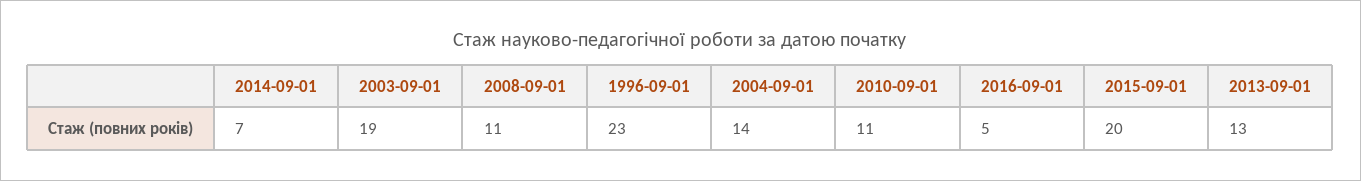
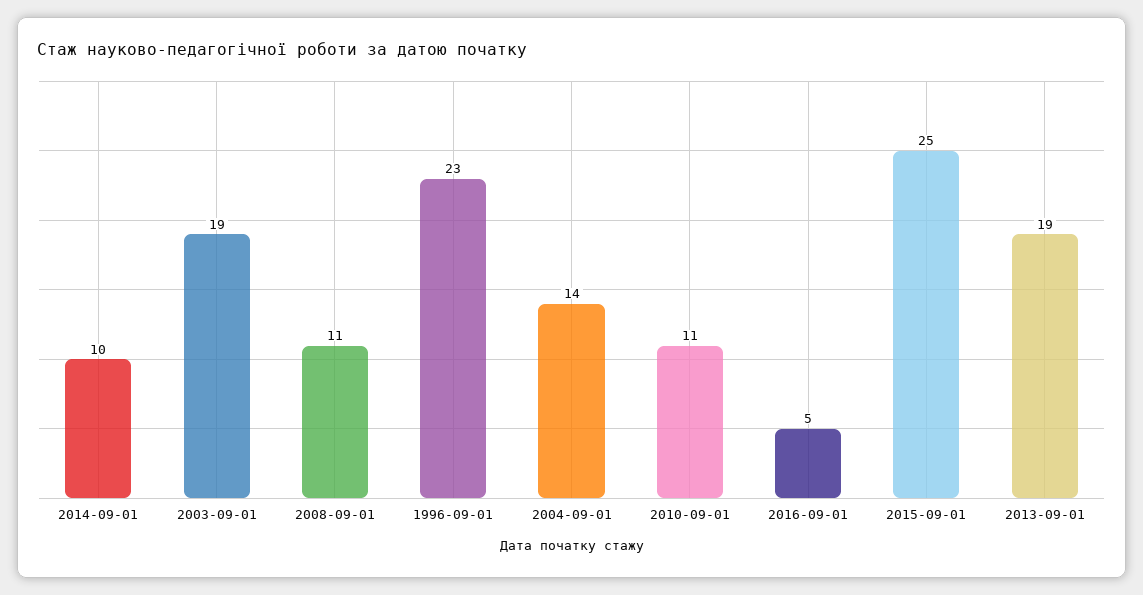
2014-09-01: 7 -> 10
2015-09-01: 20 -> 25
2013-09-01: 13 -> 19

